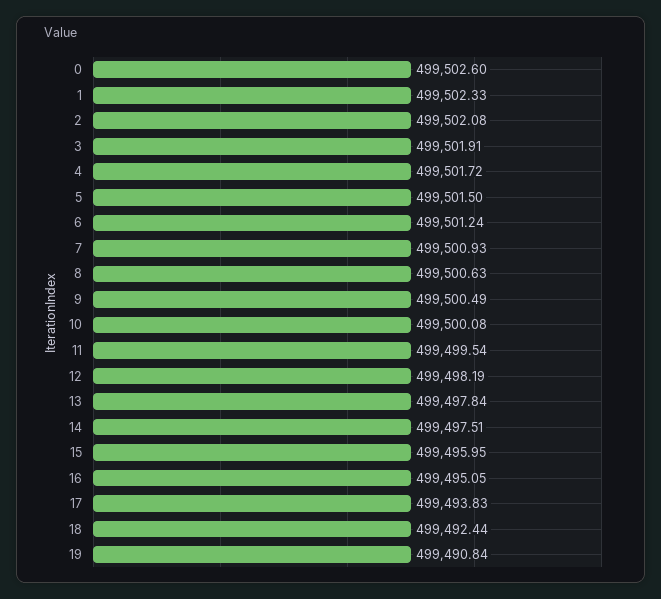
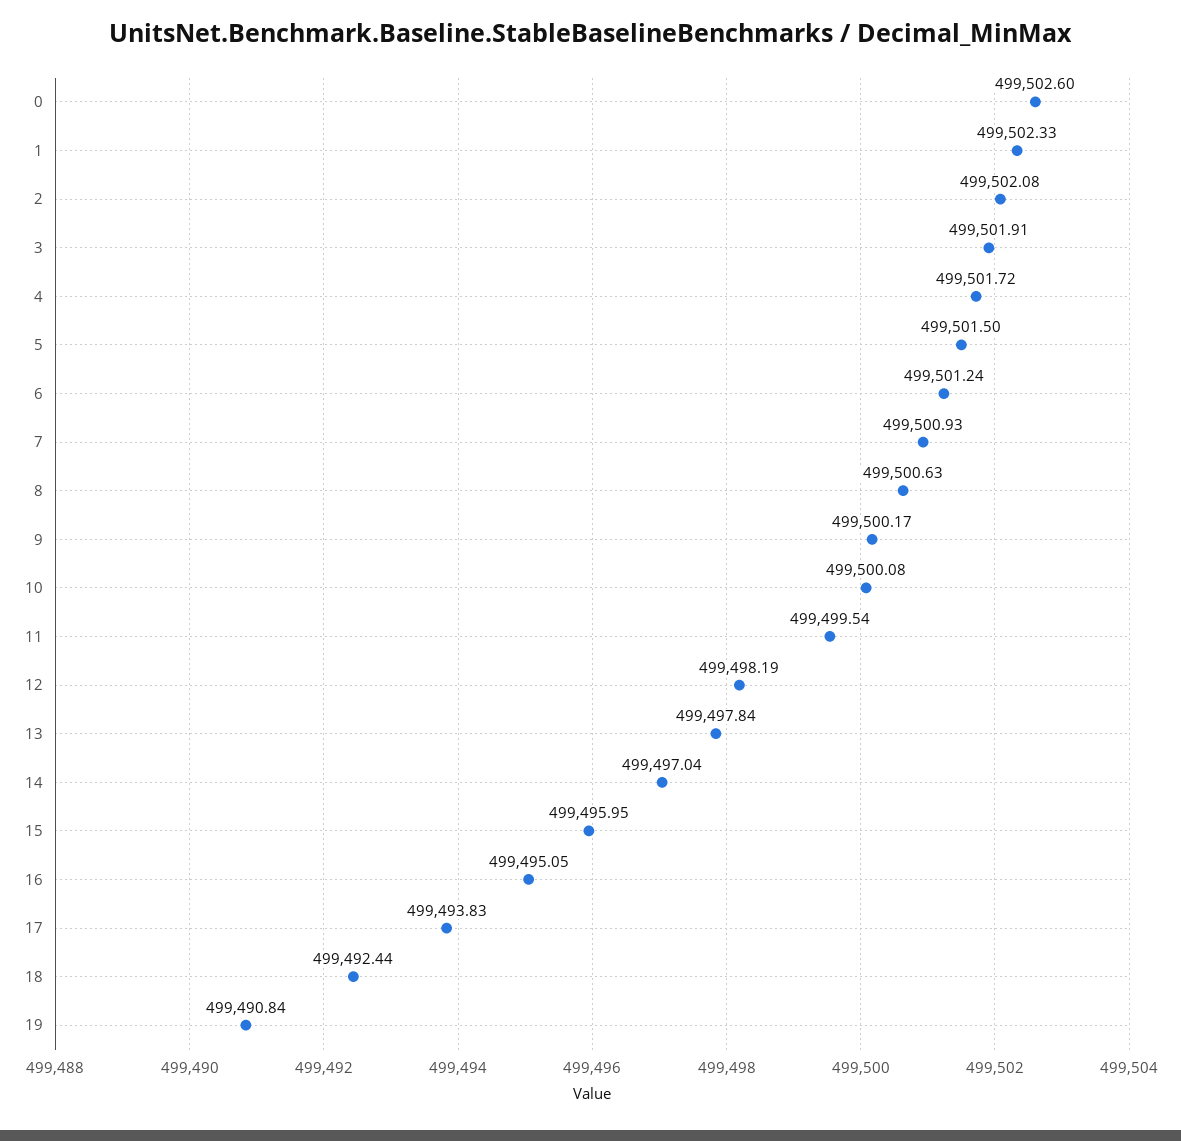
9: 499500.49 -> 499500.17
14: 499497.51 -> 499497.04

